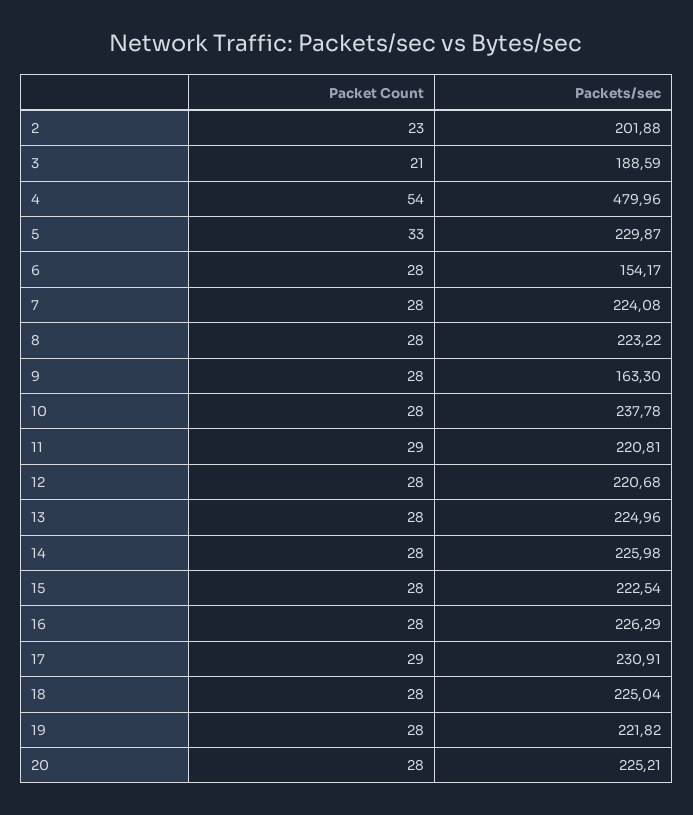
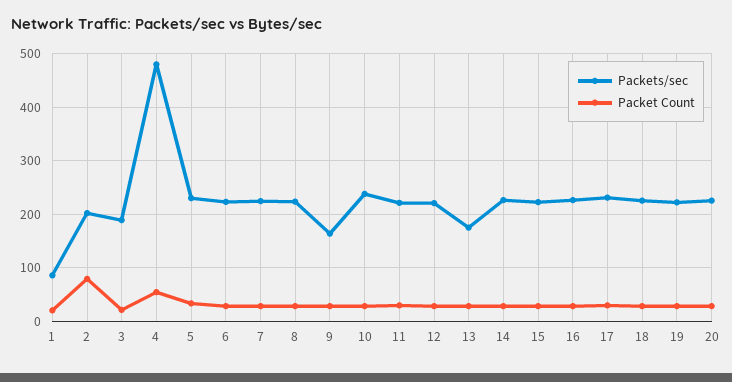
Packet Count, 2: 23 -> 80
Packets/sec, 6: 154.17 -> 220
Packets/sec, 13: 224.96 -> 180
Packets/sec, 1: none -> 80
Packet Count, 1: none -> 20

